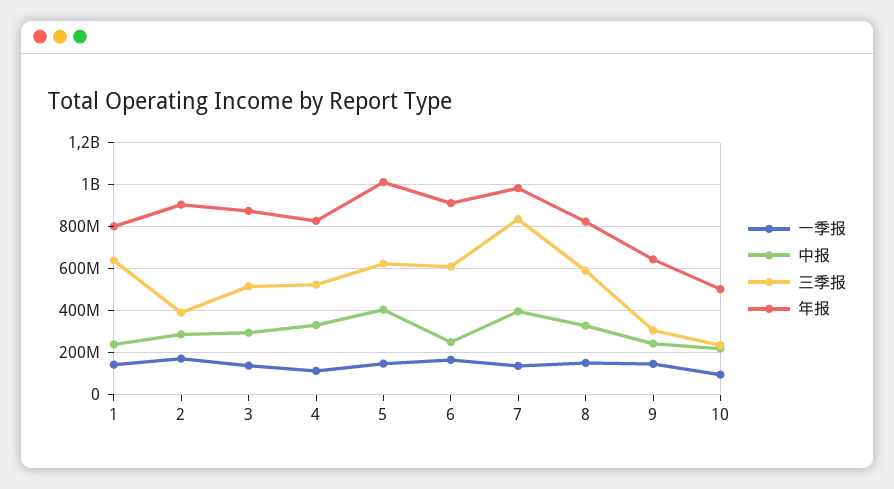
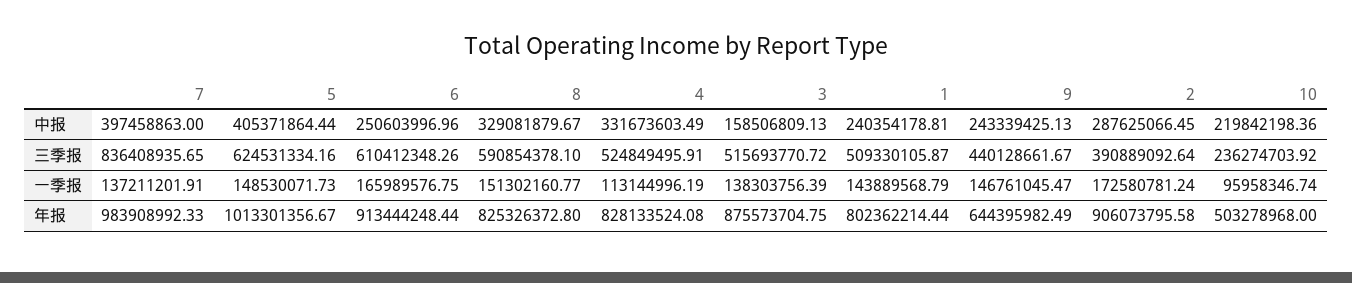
三季报, 1: 650000000 -> 509330105.87
中报, 3: 300000000 -> 158506809.13
三季报, 9: 300000000 -> 440128661.67

